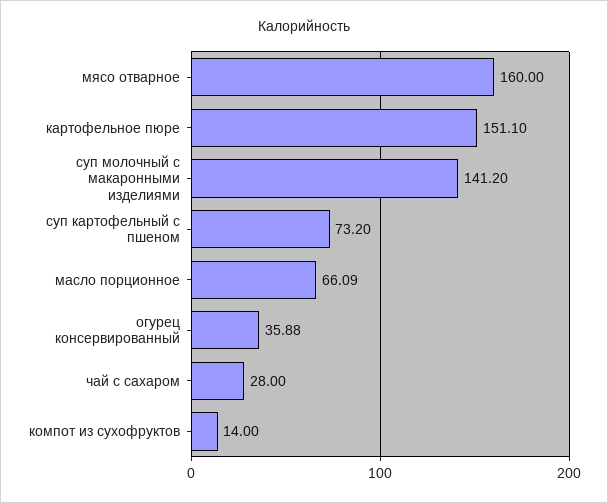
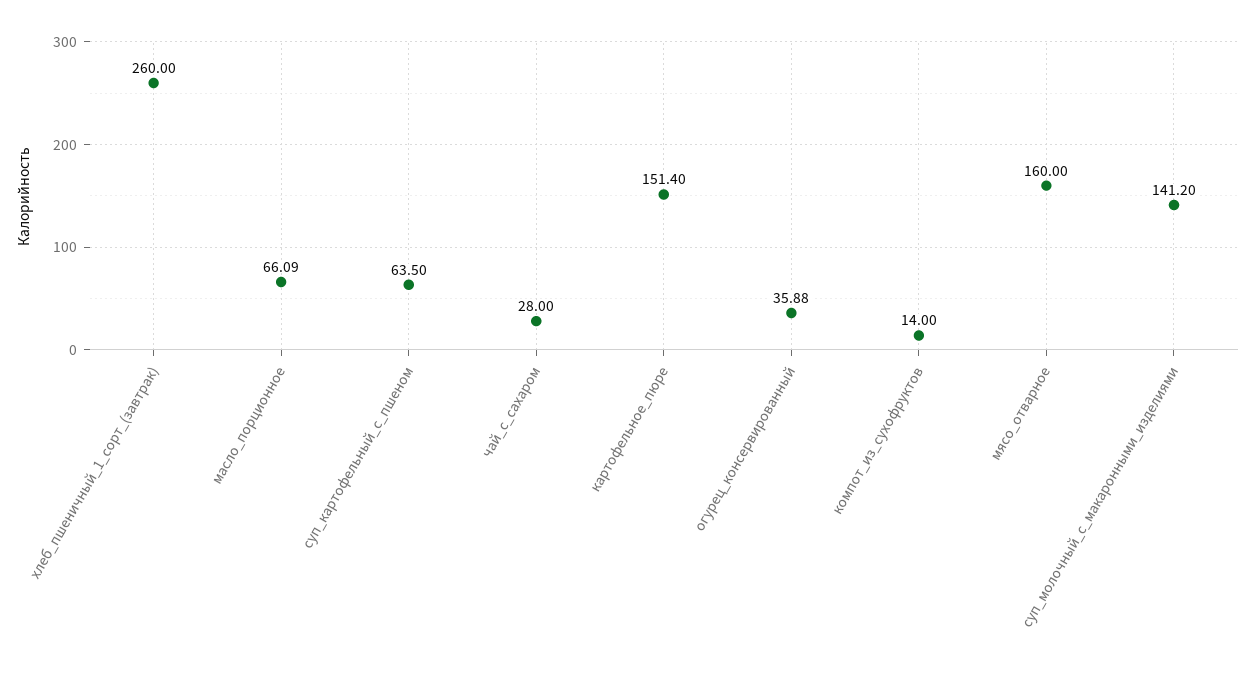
картофельное пюре: 151.1 -> 151.4
суп картофельный с пшеном: 73.2 -> 63.5
хлеб_пшеничный_1_сорт_(завтрак): none -> 260

